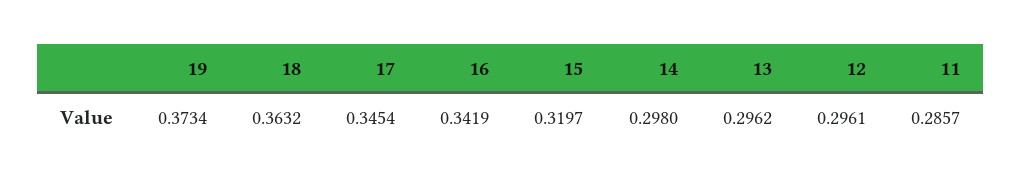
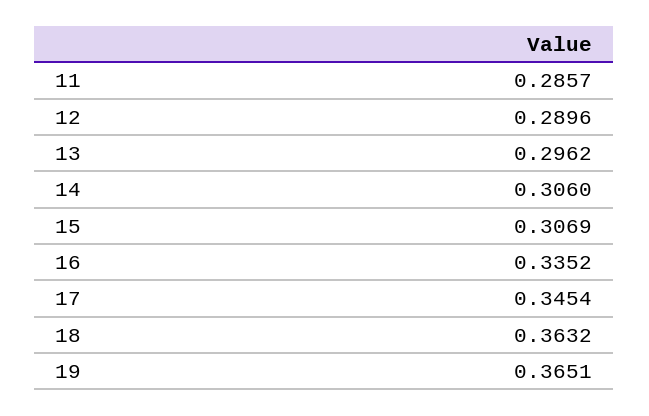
19: 0.3734 -> 0.3651
16: 0.3419 -> 0.3352
15: 0.3197 -> 0.3069
14: 0.298 -> 0.306
12: 0.2961 -> 0.2896

